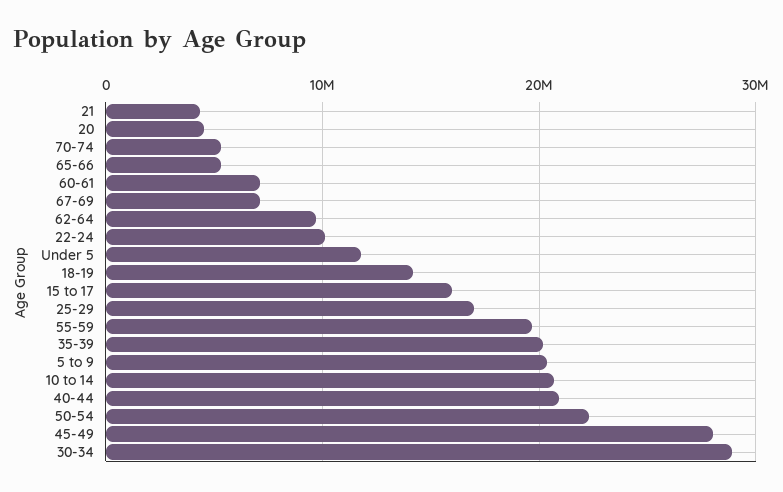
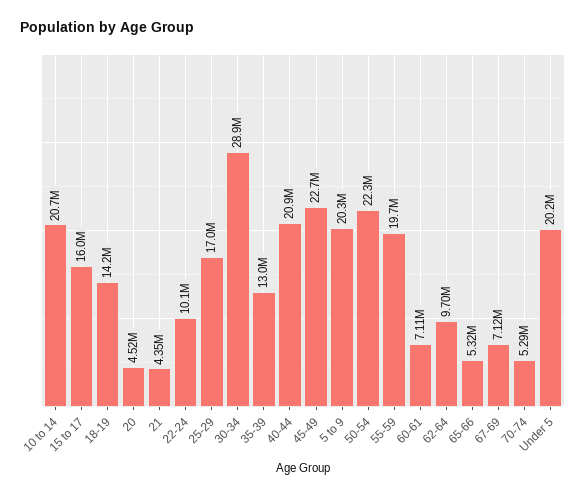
Under 5: 12000000 -> 20200000
35-39: 20000000 -> 13000000
45-49: 28000000 -> 22700000

